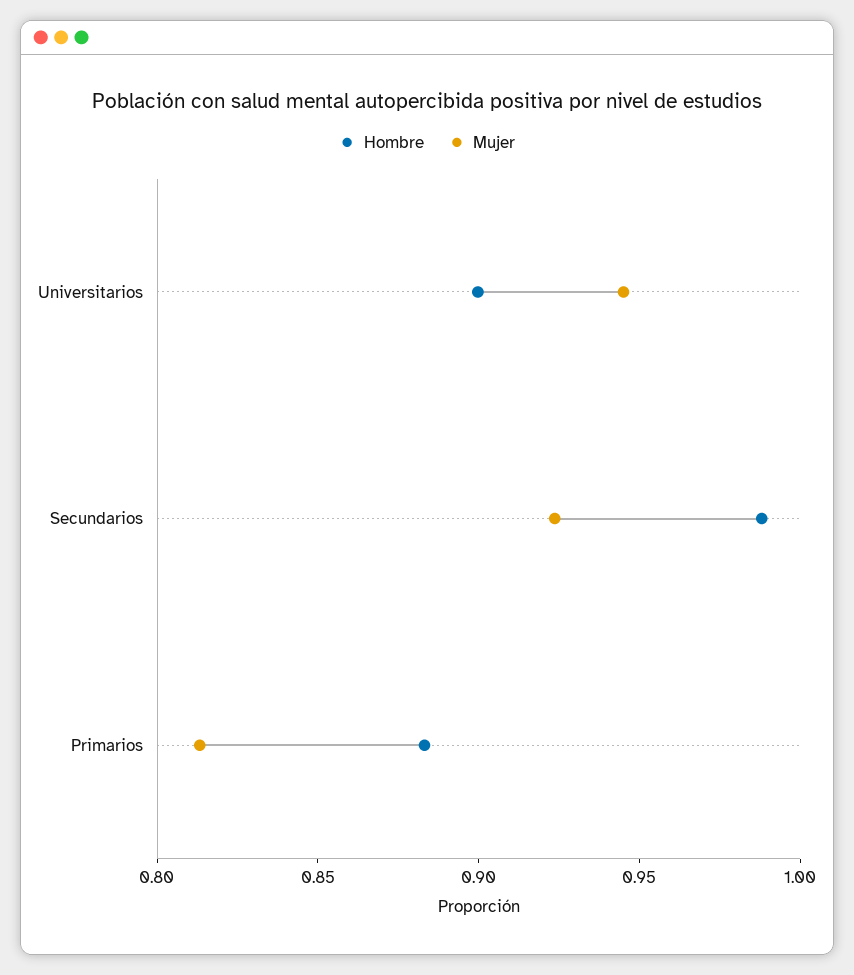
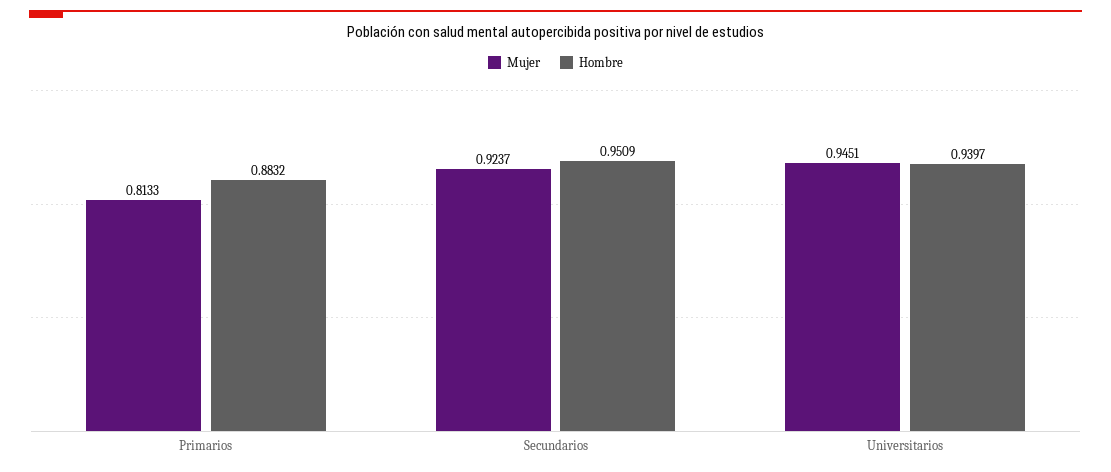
Hombre, Universitarios: 0.9 -> 0.9397
Hombre, Secundarios: 0.99 -> 0.9509

